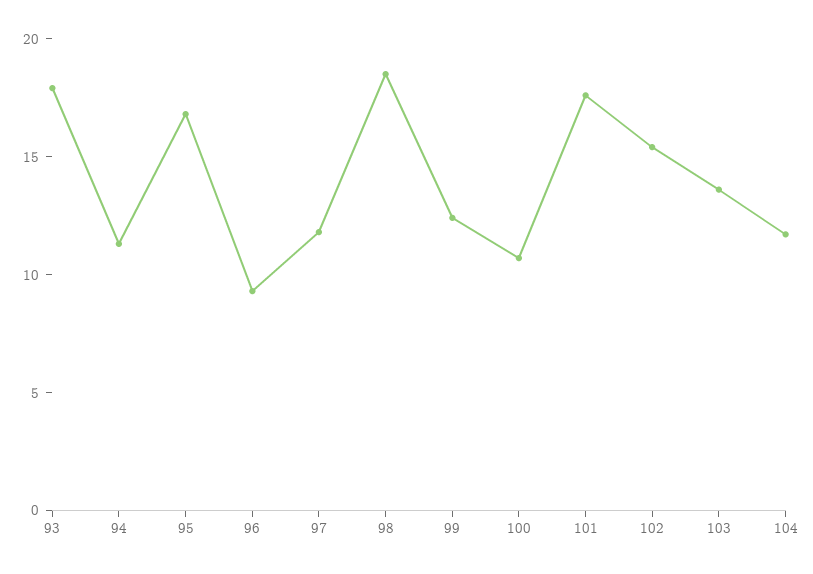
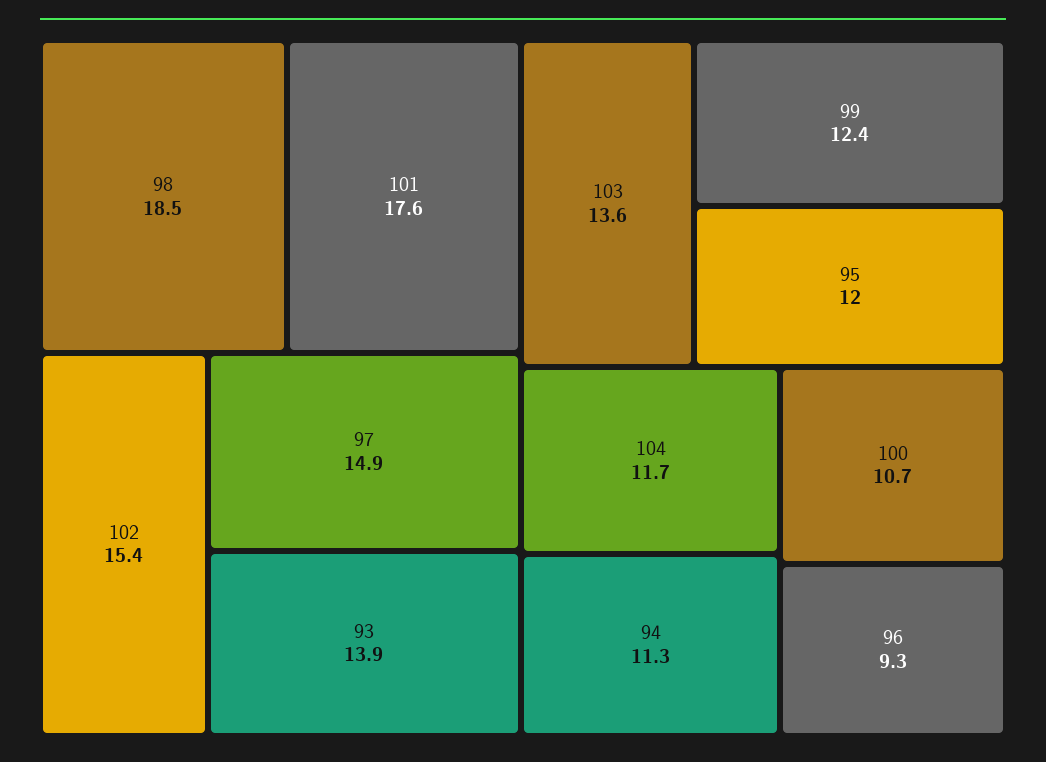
93: 18 -> 13.9
95: 17 -> 12
97: 12 -> 14.9

